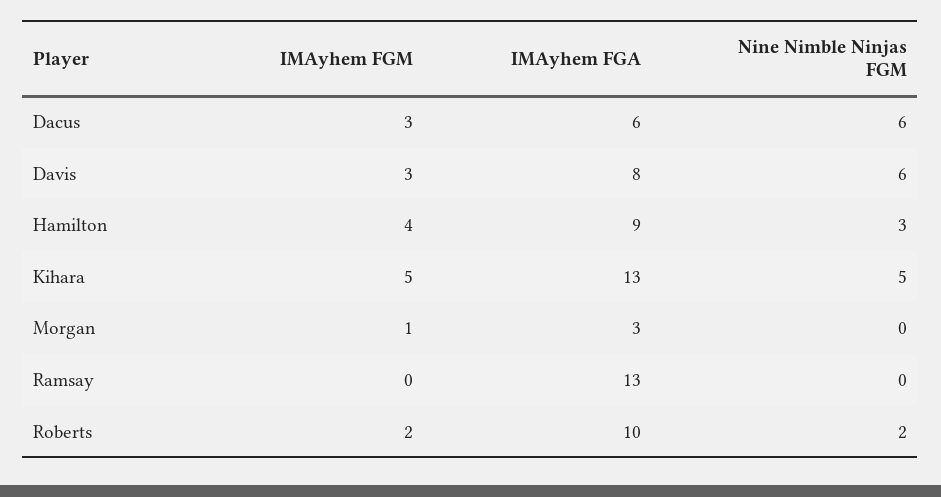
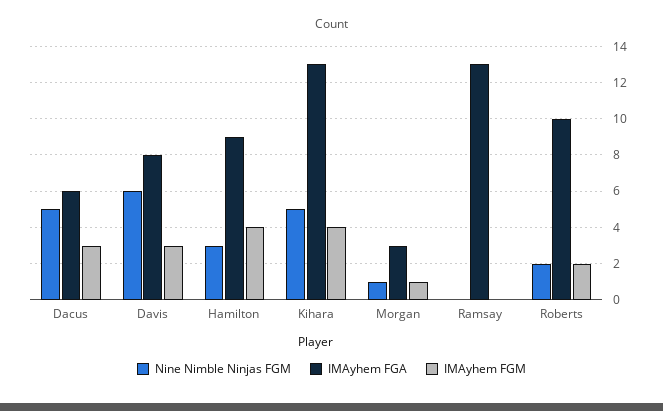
Nine Nimble Ninjas FGM, Dacus: 6 -> 5
IMAyhem FGM, Kihara: 5 -> 4
Nine Nimble Ninjas FGM, Morgan: 0 -> 1

